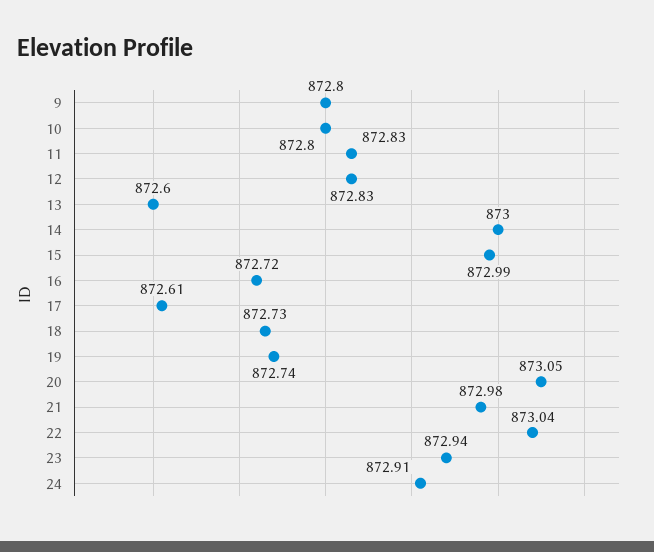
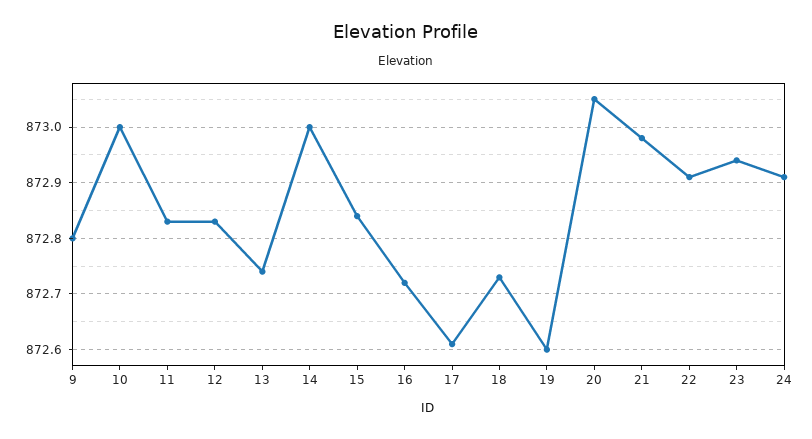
10: 872.8 -> 873
13: 872.6 -> 872.75
15: 872.99 -> 872.85
19: 872.74 -> 872.6
22: 873.04 -> 872.9

